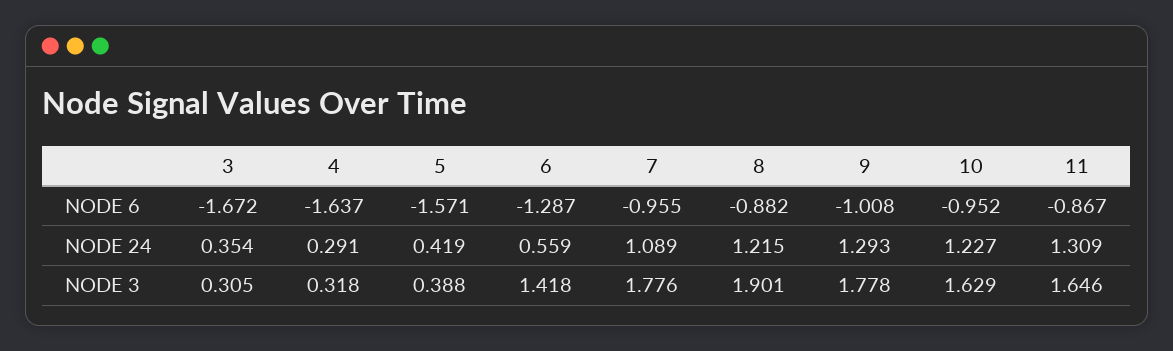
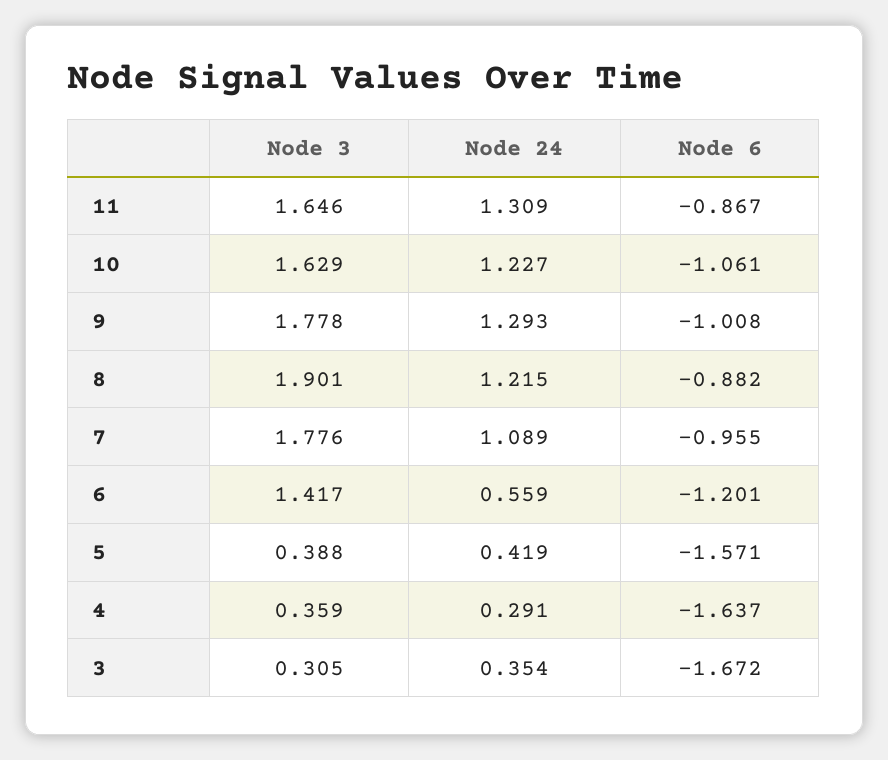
6, NODE 6: -1.287 -> -1.201
10, NODE 6: -0.952 -> -1.061
4, NODE 3: 0.318 -> 0.359
6, NODE 3: 1.418 -> 1.417

